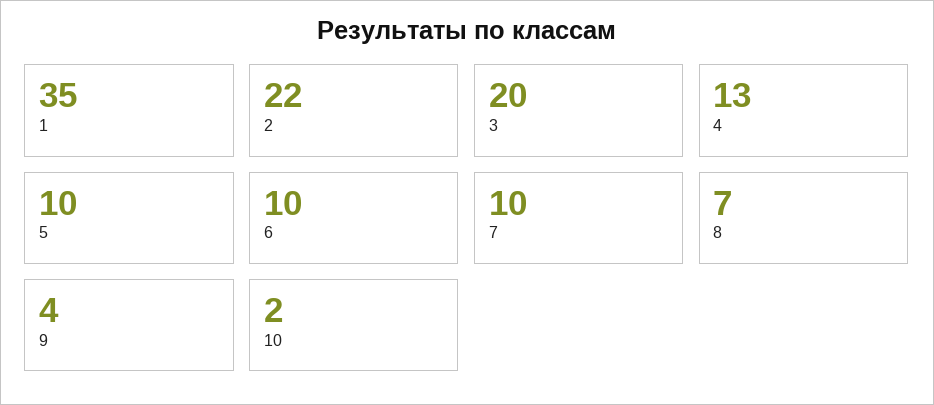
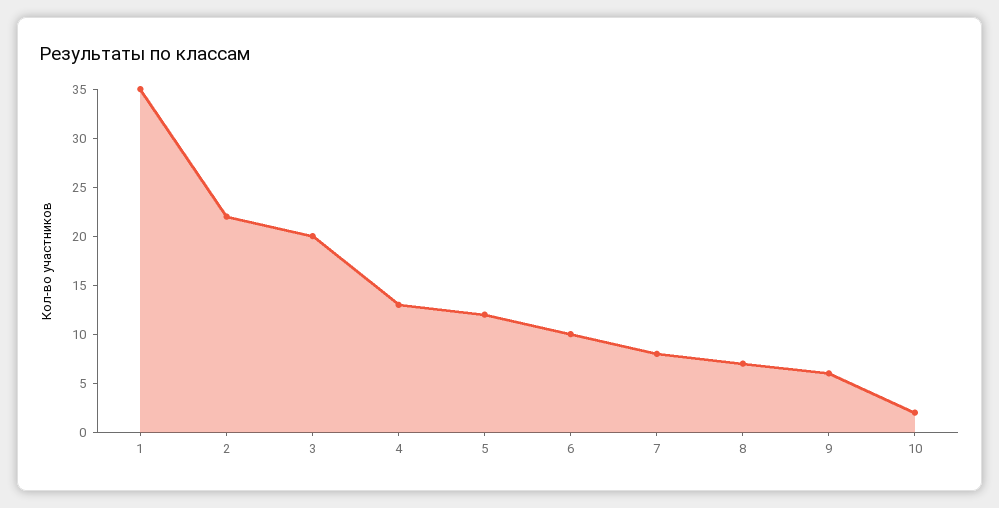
5: 10 -> 12
7: 10 -> 8
9: 4 -> 6

